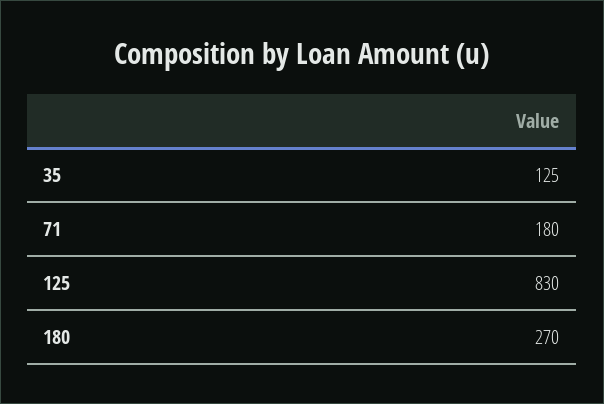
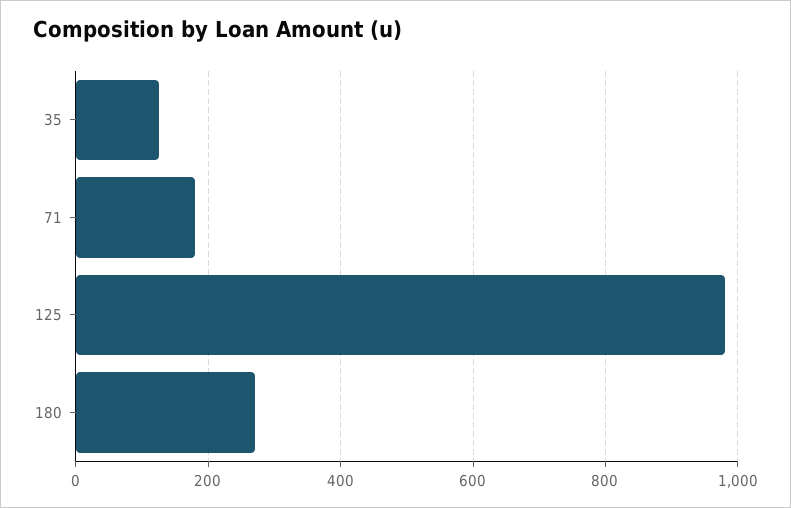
125: 830 -> 980

